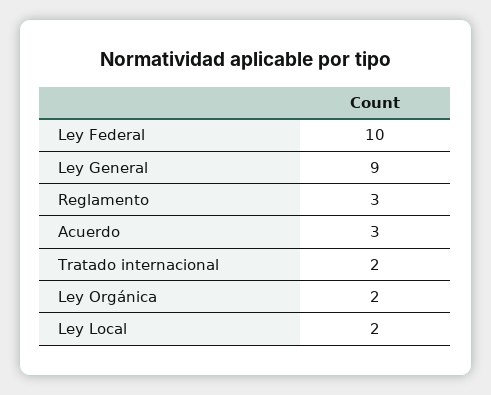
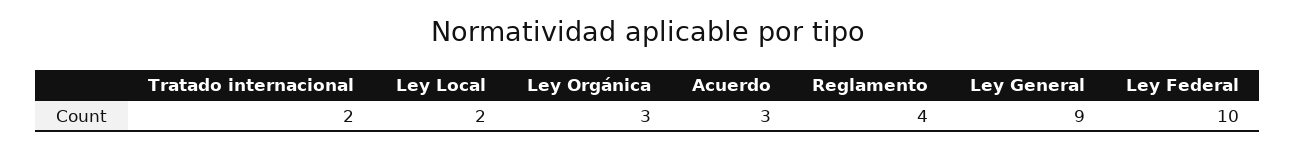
Reglamento: 3 -> 4
Ley Orgánica: 2 -> 3

